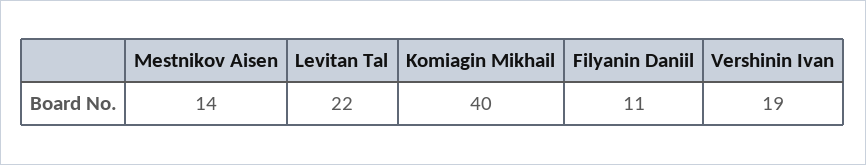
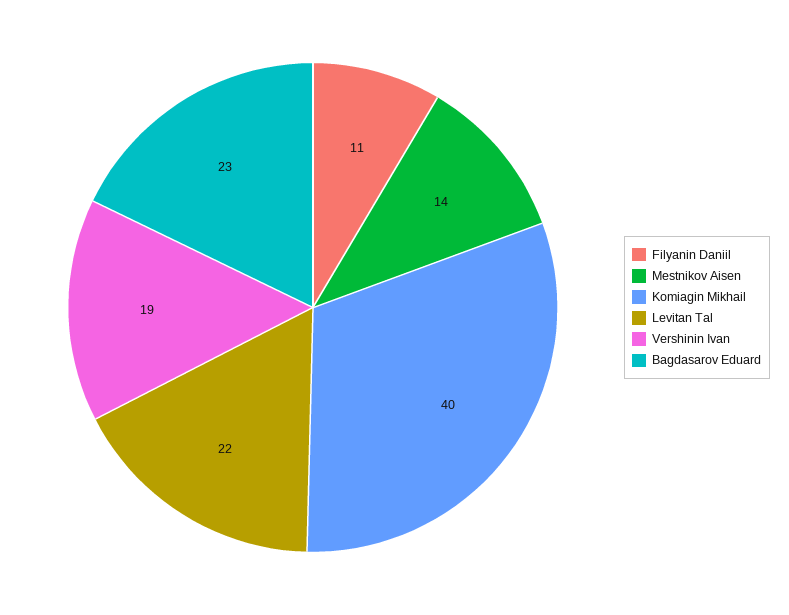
Bagdasarov Eduard: none -> 23

